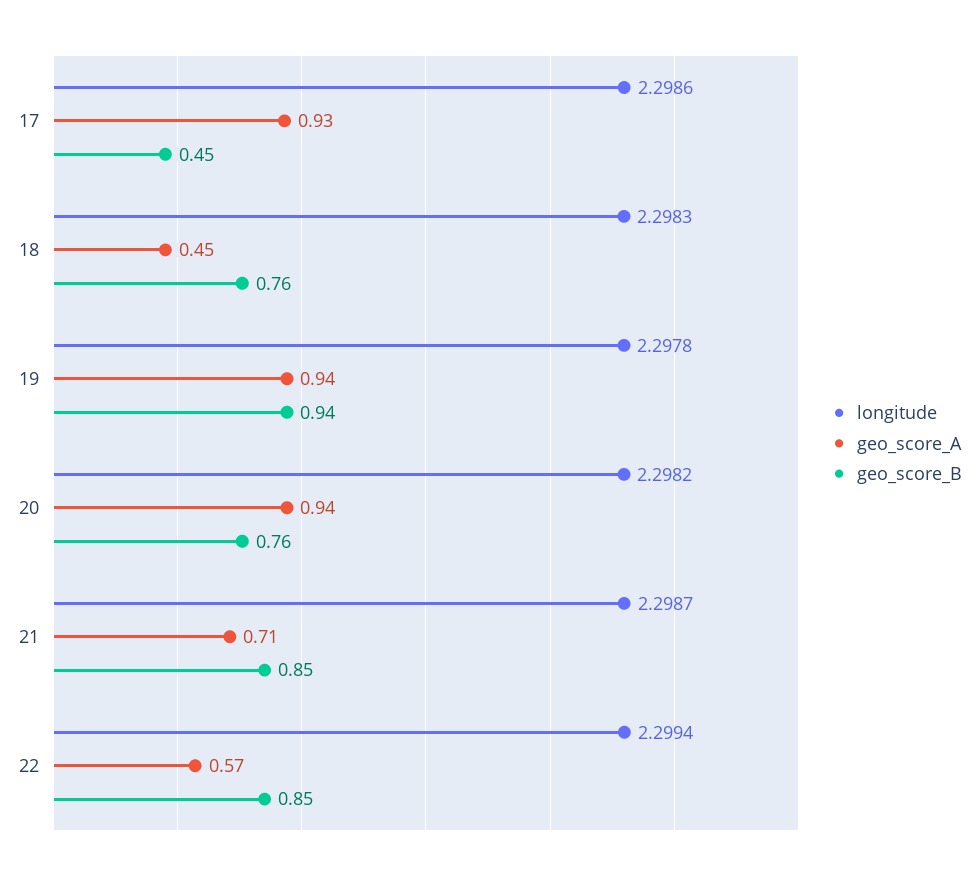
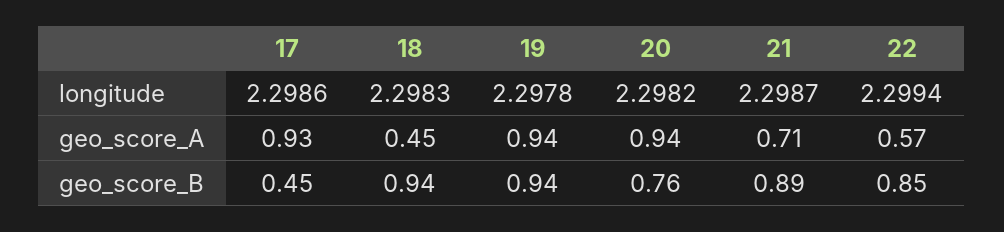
geo_score_B, 18: 0.76 -> 0.94
geo_score_B, 21: 0.85 -> 0.89

